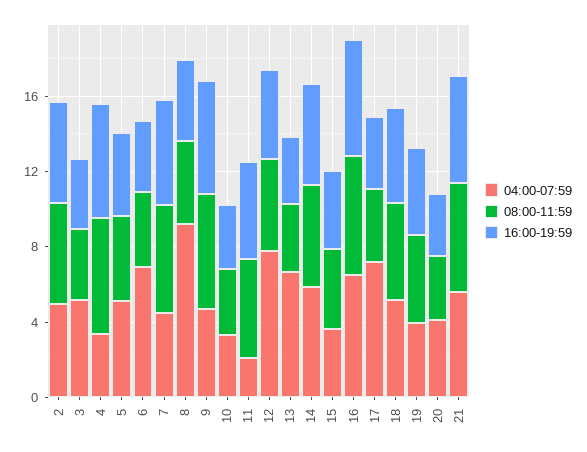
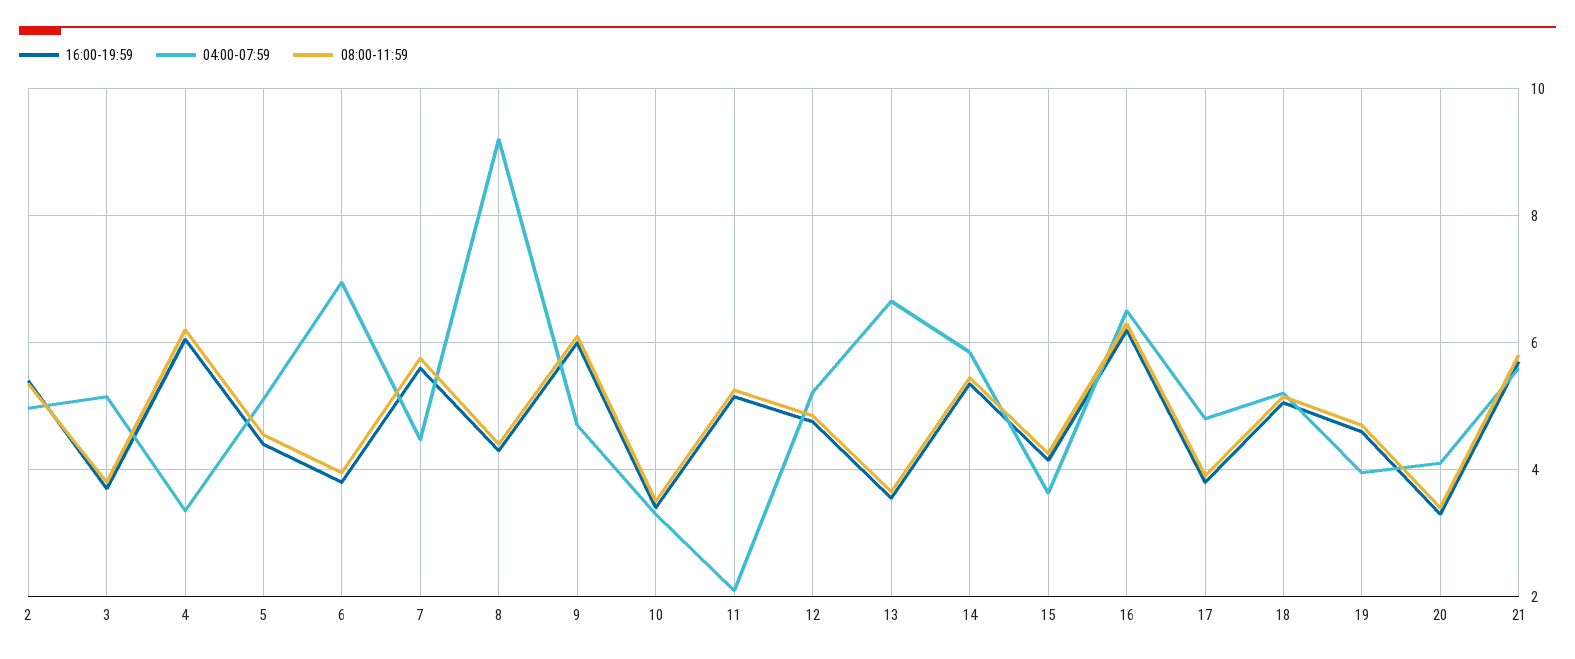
04:00-07:59, 12: 8 -> 5.2
04:00-07:59, 17: 7 -> 4.8

